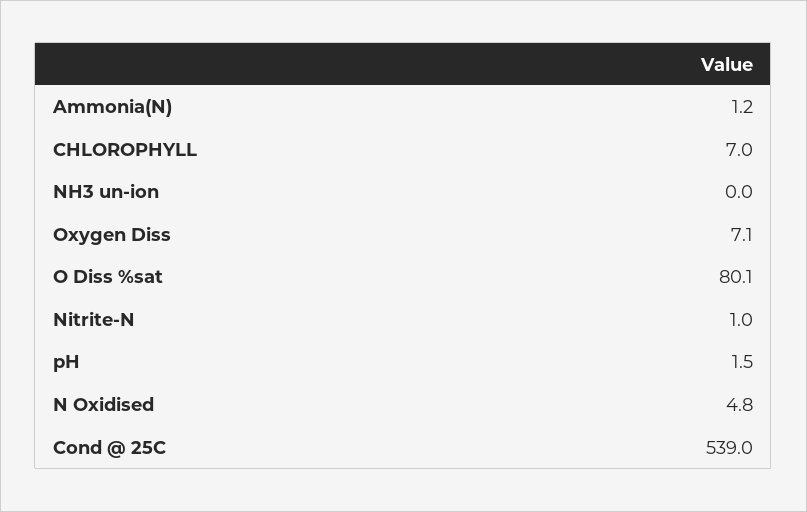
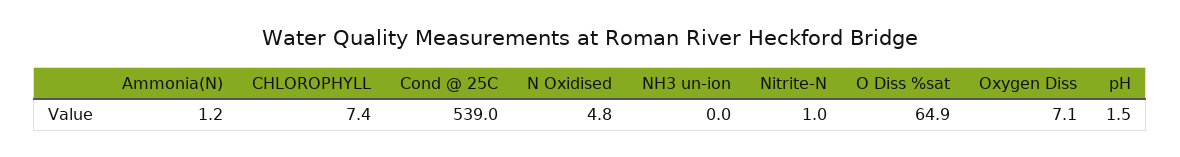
CHLOROPHYLL: 7 -> 7.4
O Diss %sat: 80.1 -> 64.9

